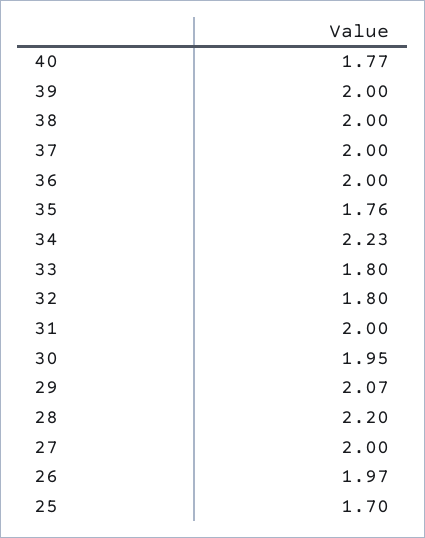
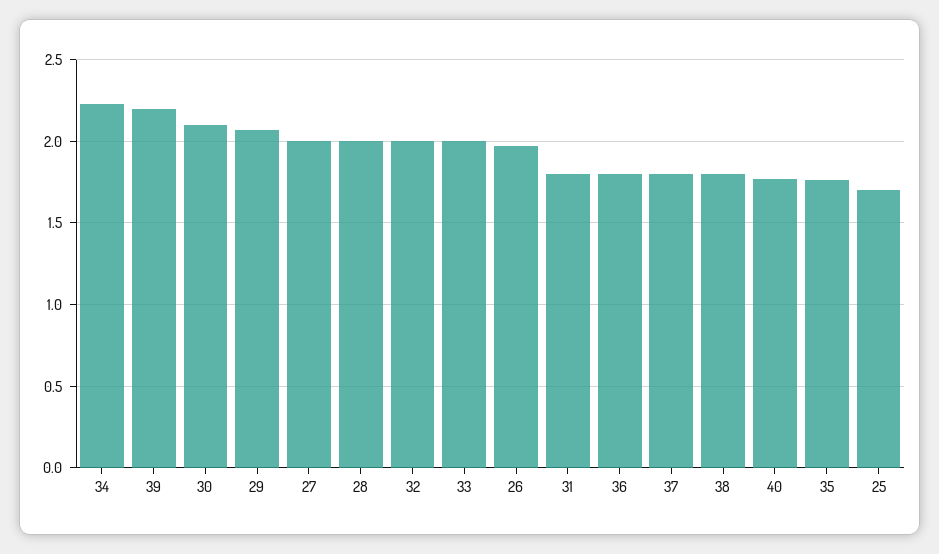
39: 2 -> 2.2
38: 2 -> 1.8
37: 2 -> 1.8
36: 2 -> 1.8
33: 1.8 -> 2
32: 1.8 -> 2
31: 2 -> 1.8
30: 1.95 -> 2.1
28: 2.2 -> 2

